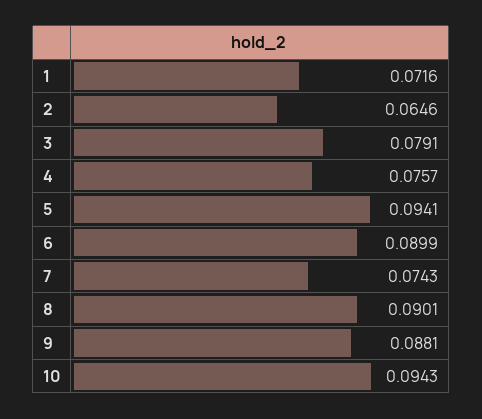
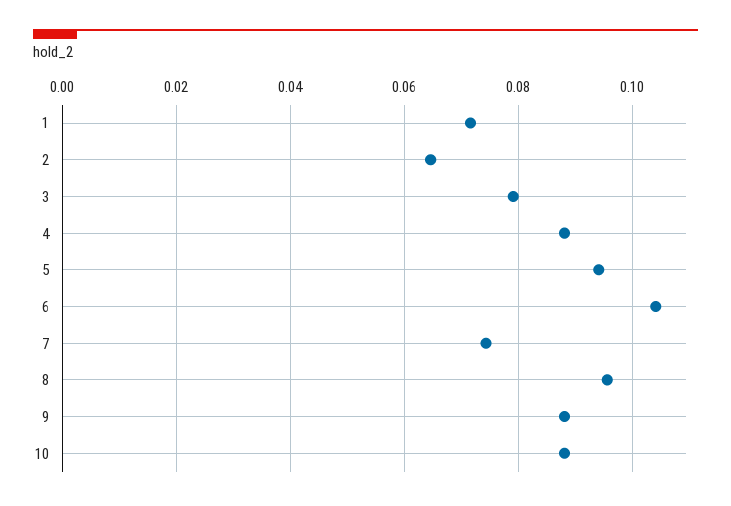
4: 0.0757 -> 0.088
6: 0.0899 -> 0.104
8: 0.0901 -> 0.096
10: 0.0943 -> 0.088

